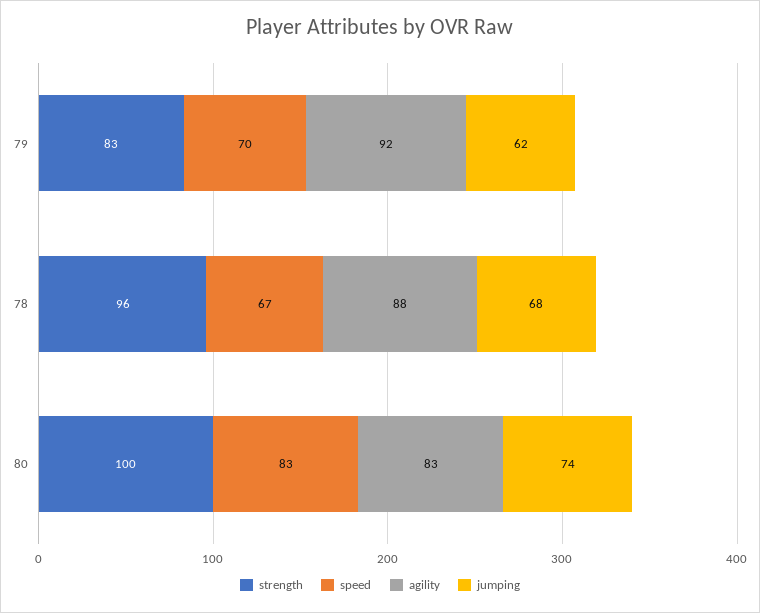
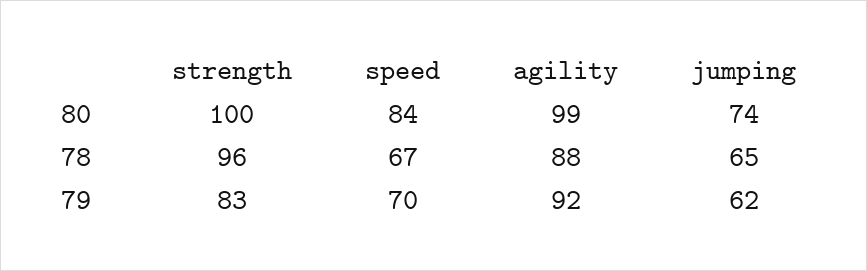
jumping, 78: 68 -> 65
speed, 80: 83 -> 84
agility, 80: 83 -> 99

